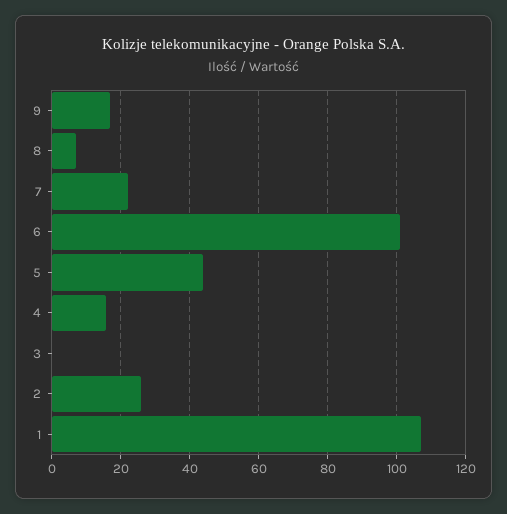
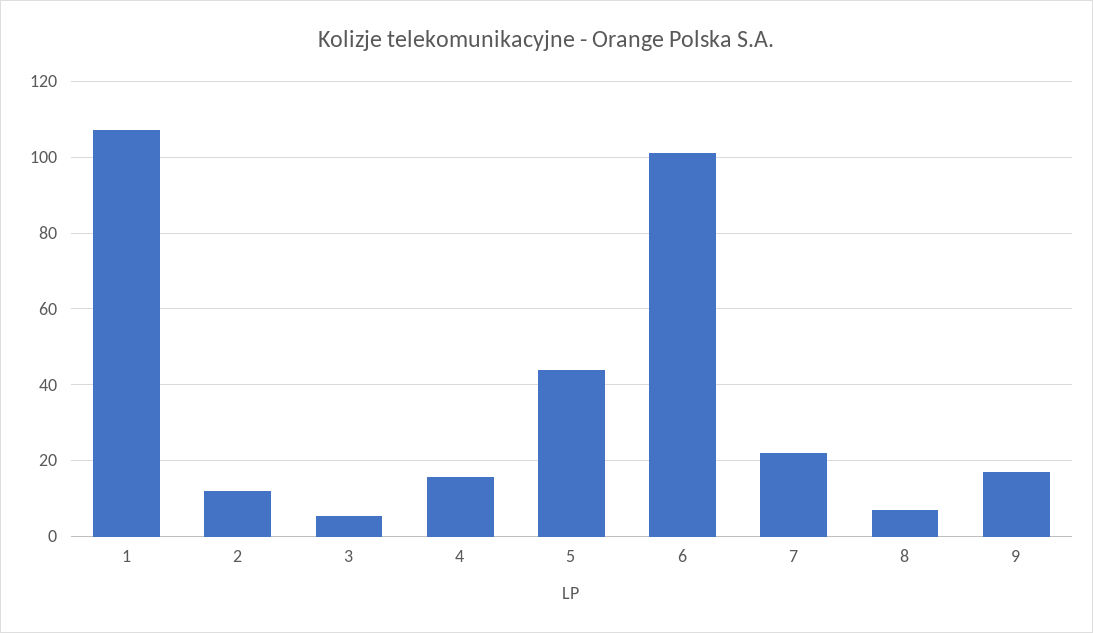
3: 0 -> 6
2: 26 -> 12

